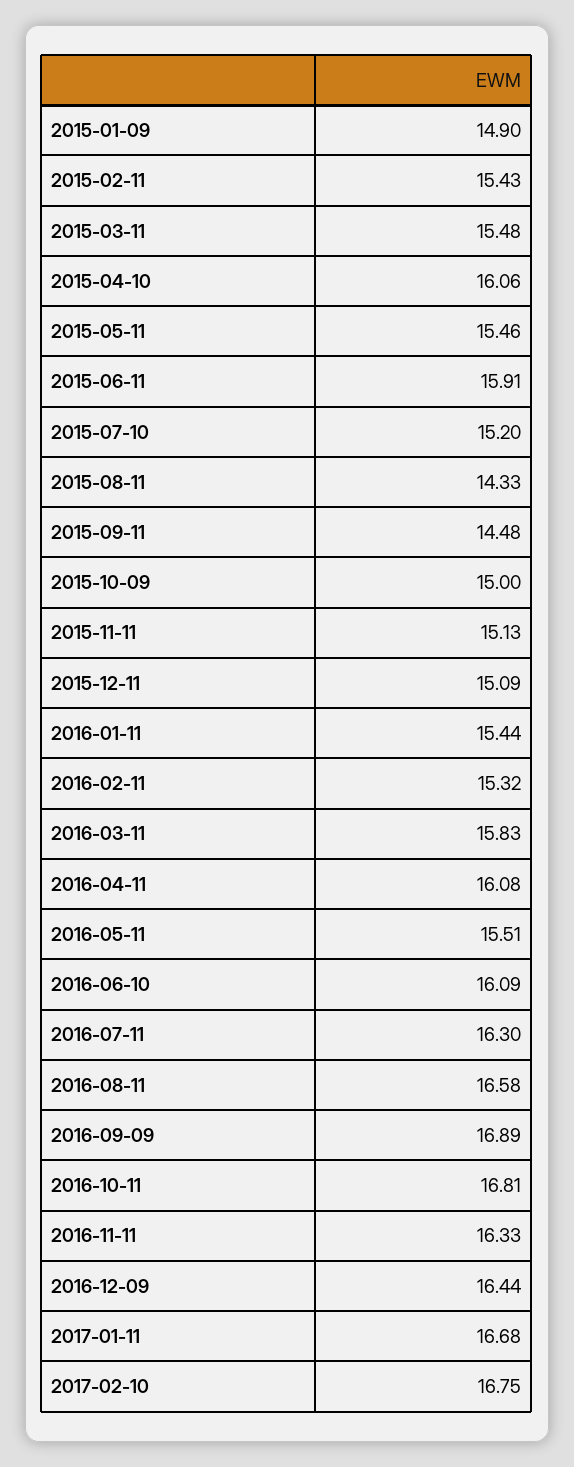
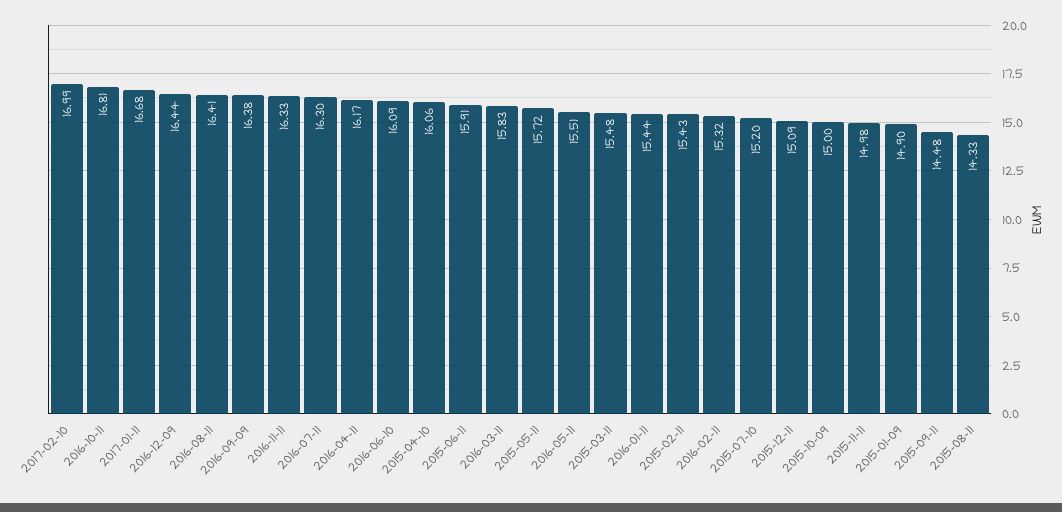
2015-05-11: 15.46 -> 15.72
2015-11-11: 15.13 -> 14.98
2016-04-11: 16.08 -> 16.17
2016-08-11: 16.58 -> 16.41
2016-09-09: 16.89 -> 16.38
2017-02-10: 16.75 -> 16.99

